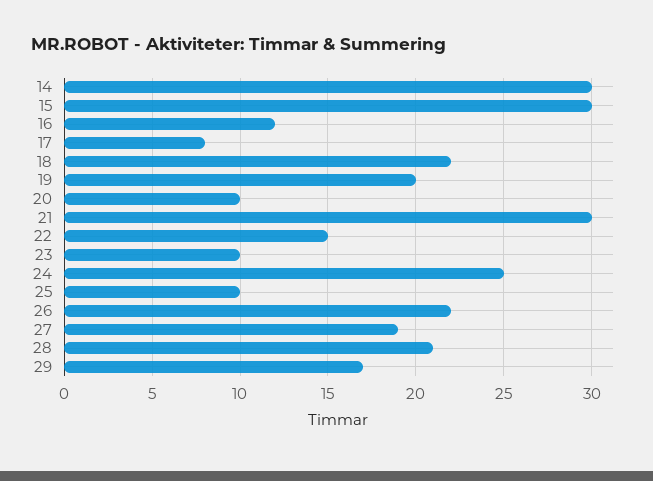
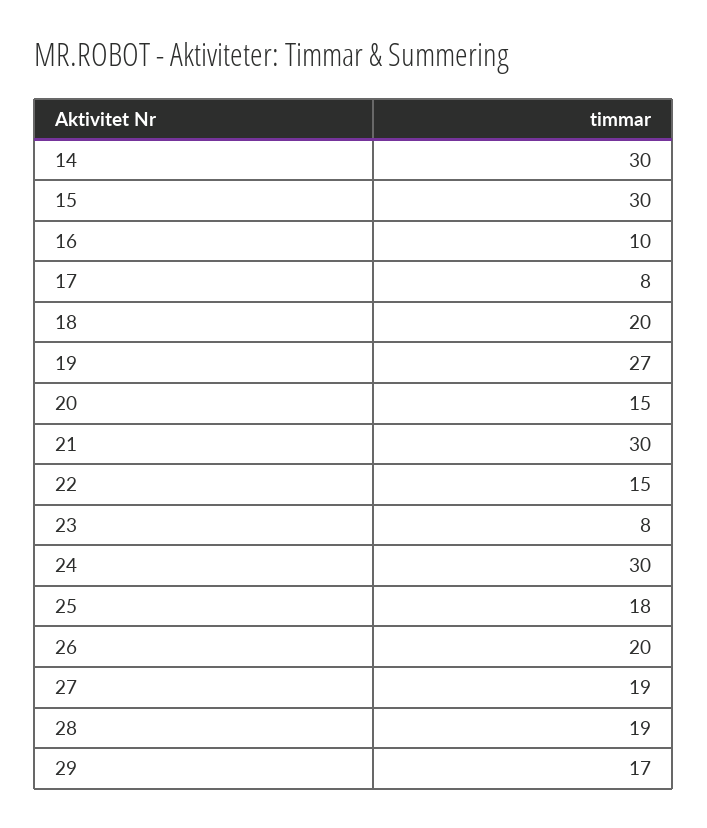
16: 12 -> 10
18: 22 -> 20
19: 20 -> 27
20: 10 -> 15
23: 10 -> 8
24: 25 -> 30
25: 10 -> 18
26: 22 -> 20
28: 21 -> 19

